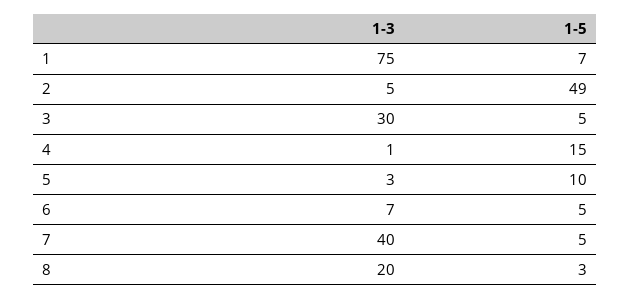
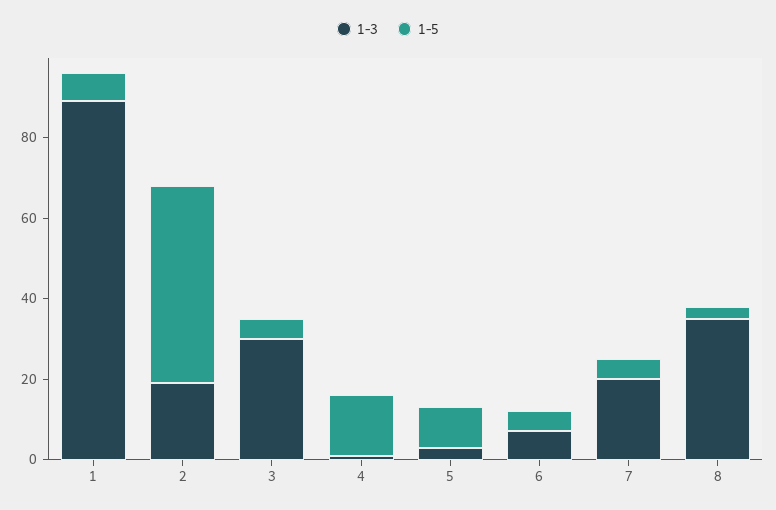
1-3, 1: 75 -> 90
1-3, 2: 5 -> 20
1-3, 7: 40 -> 20
1-3, 8: 20 -> 35

